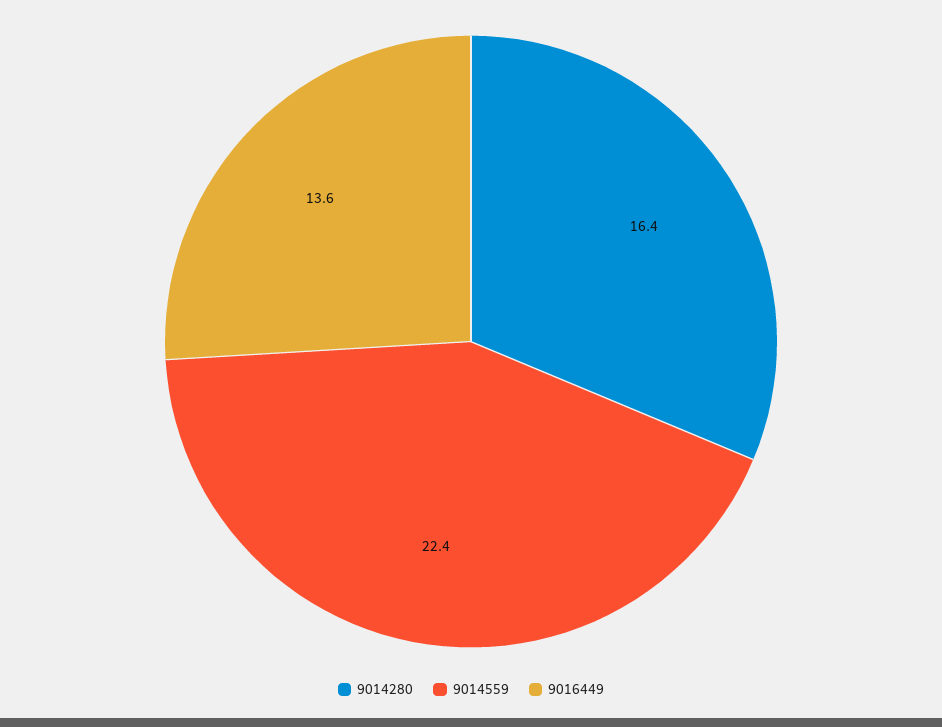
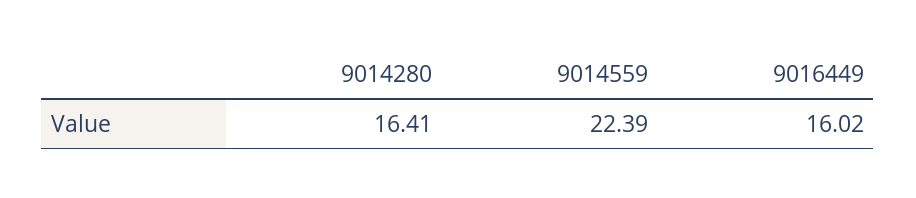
9016449: 13.6 -> 16.02

